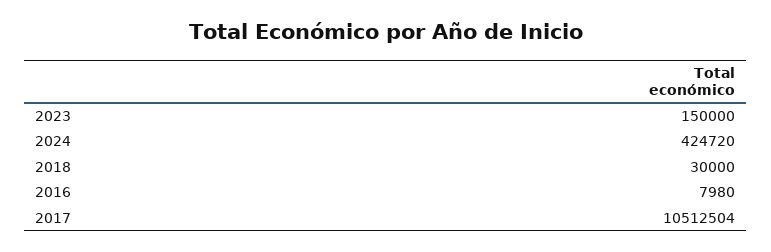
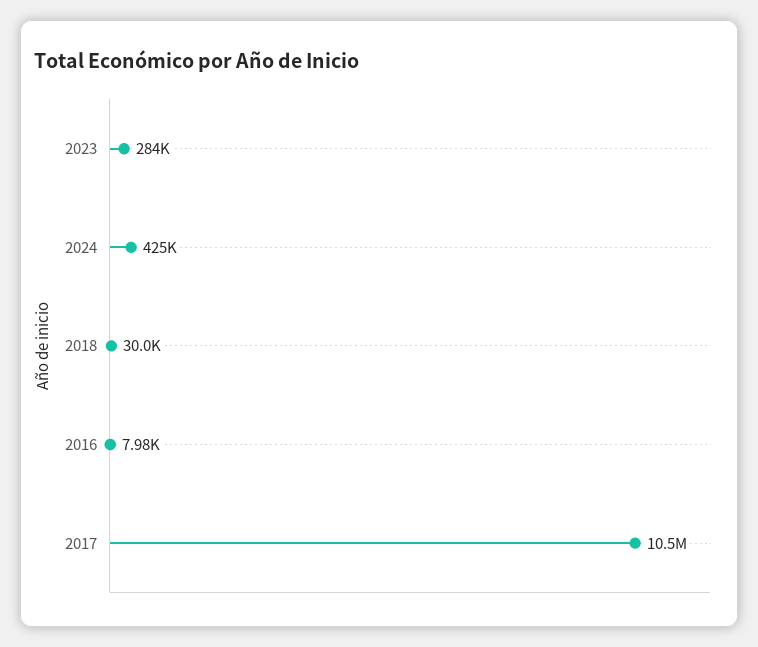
2023: 150000 -> 284000

